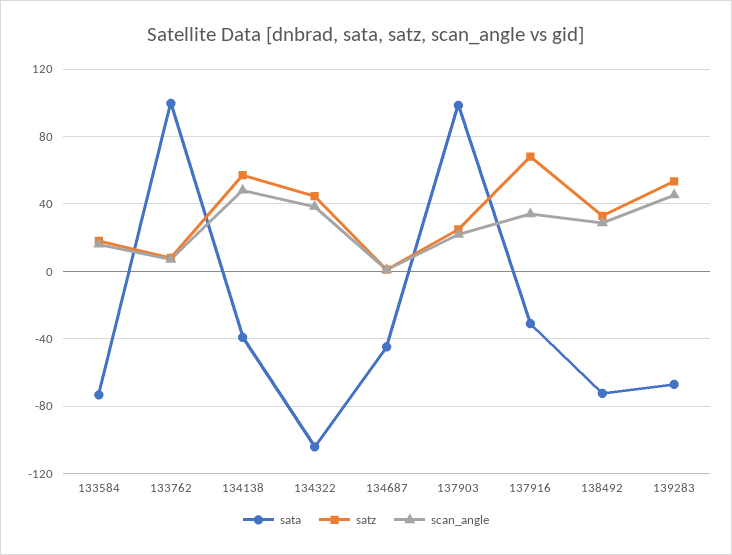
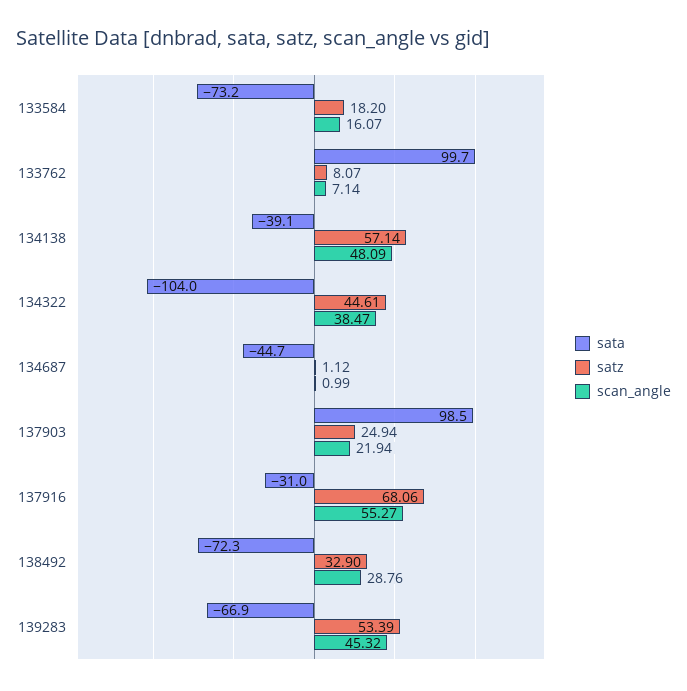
scan_angle, 137916: 35 -> 55.27

